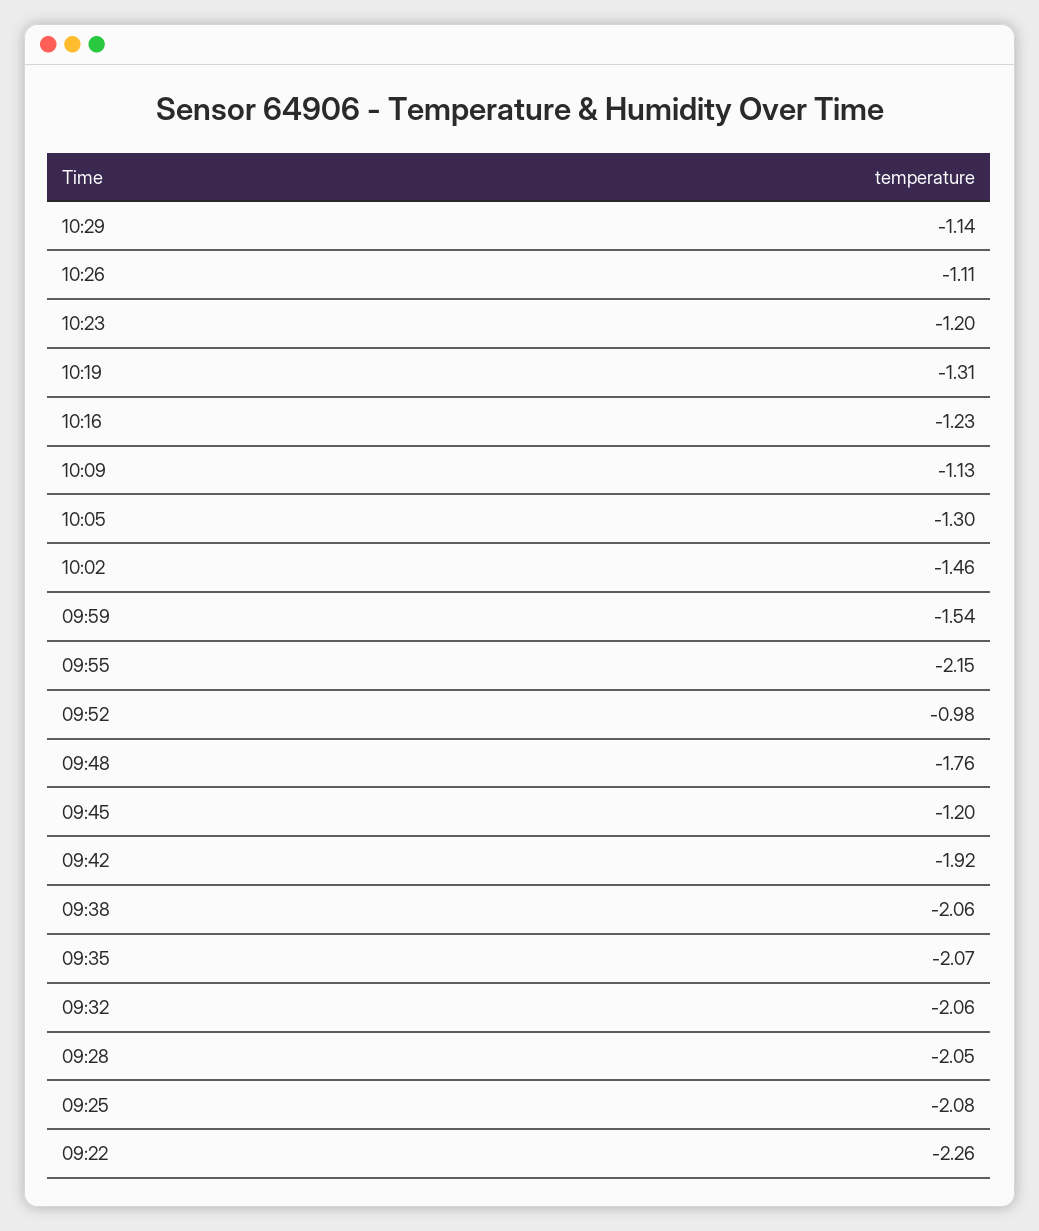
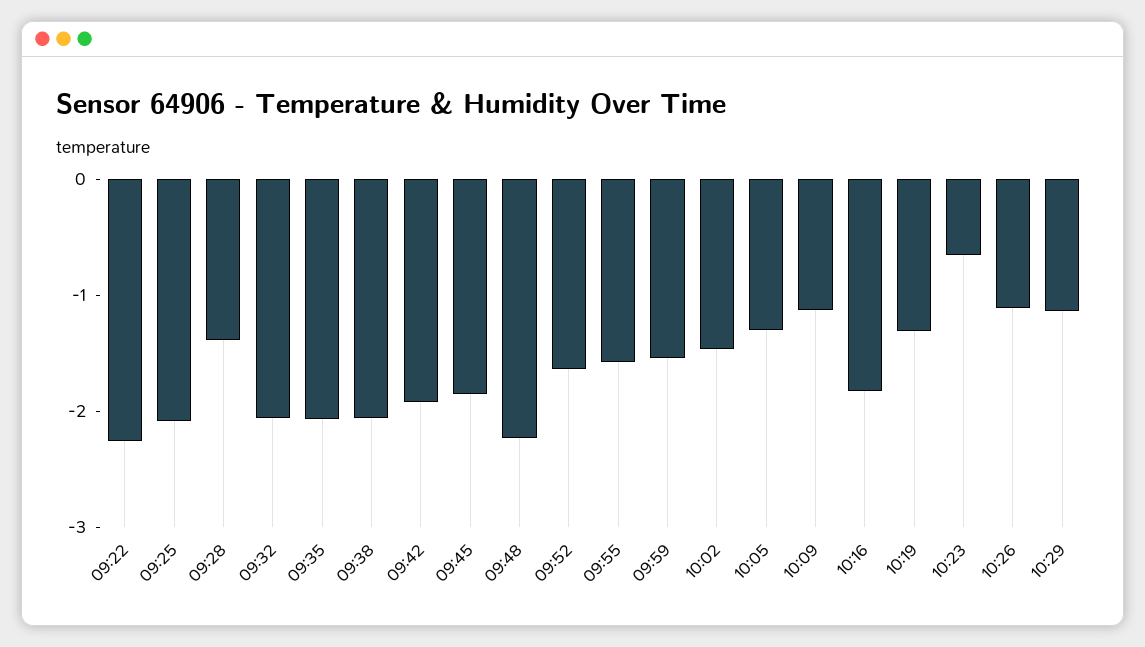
10:23: -1.2 -> -0.6
10:16: -1.23 -> -1.8
09:55: -2.15 -> -1.6
09:52: -0.98 -> -1.6
09:48: -1.76 -> -2.2
09:45: -1.2 -> -1.8
09:28: -2.05 -> -1.4

